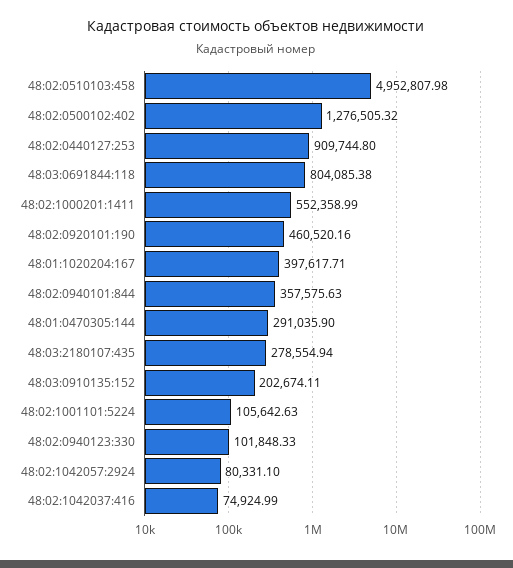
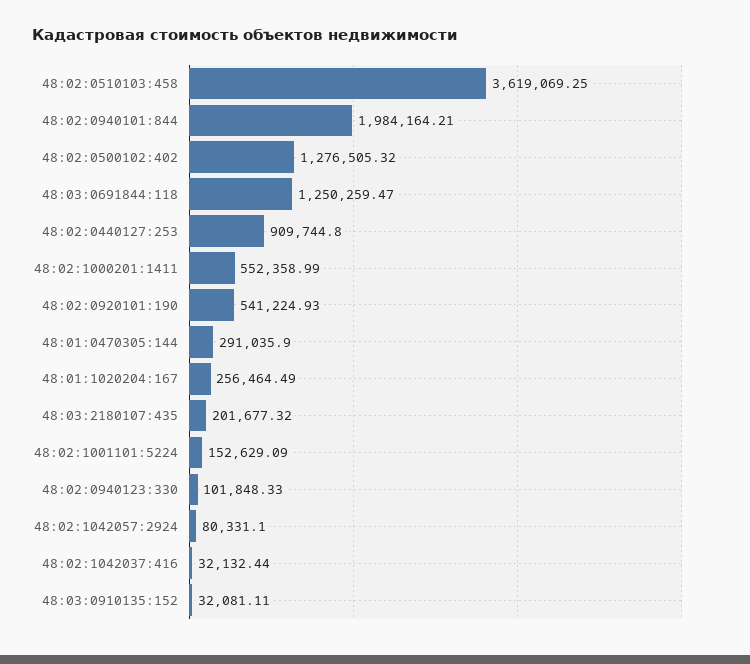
48:02:0510103:458: 4952807.98 -> 3619069.25
48:03:0691844:118: 804085.38 -> 1250259.47
48:02:0920101:190: 460520.16 -> 541224.93
48:01:1020204:167: 397617.71 -> 256464.49
48:02:0940101:844: 357575.63 -> 1984164.21
48:03:2180107:435: 278554.94 -> 201677.32
48:03:0910135:152: 202674.11 -> 32081.11
48:02:1001101:5224: 105642.63 -> 152629.09
48:02:1042037:416: 74924.99 -> 32132.44

